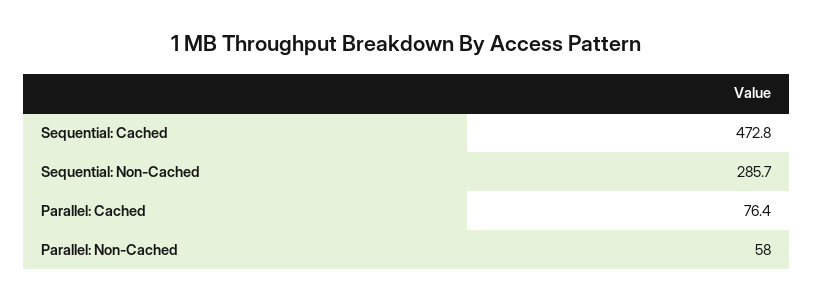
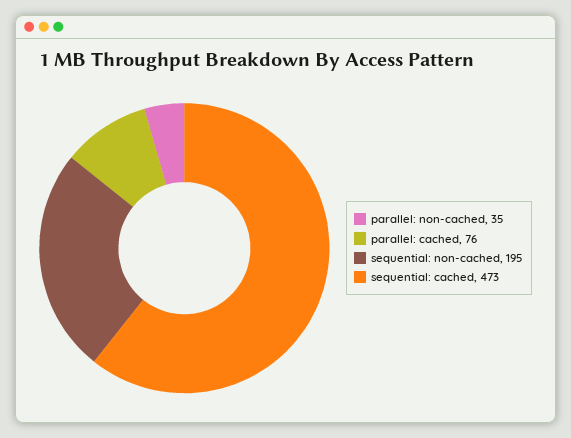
Sequential: Non-Cached: 285.7 -> 195
Parallel: Non-Cached: 58 -> 35

